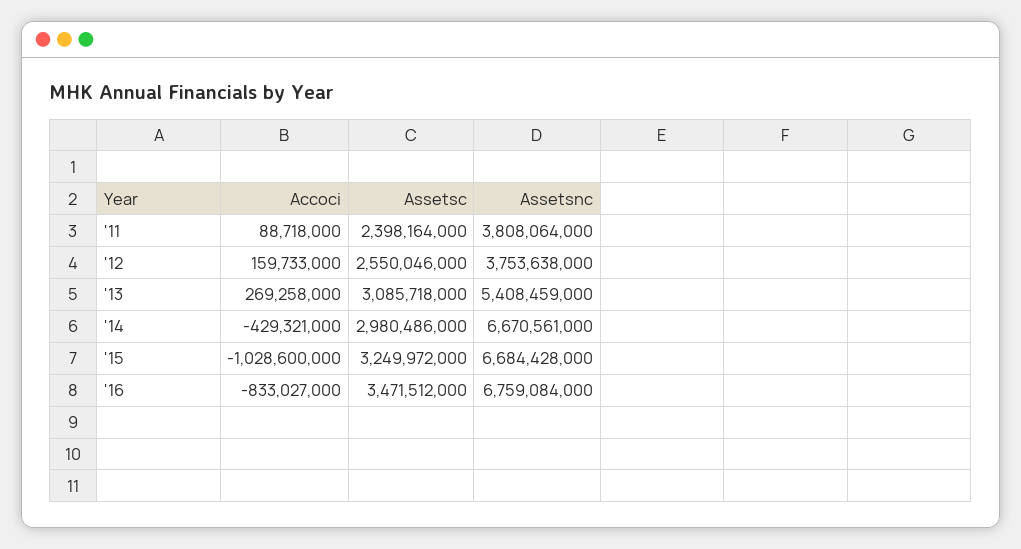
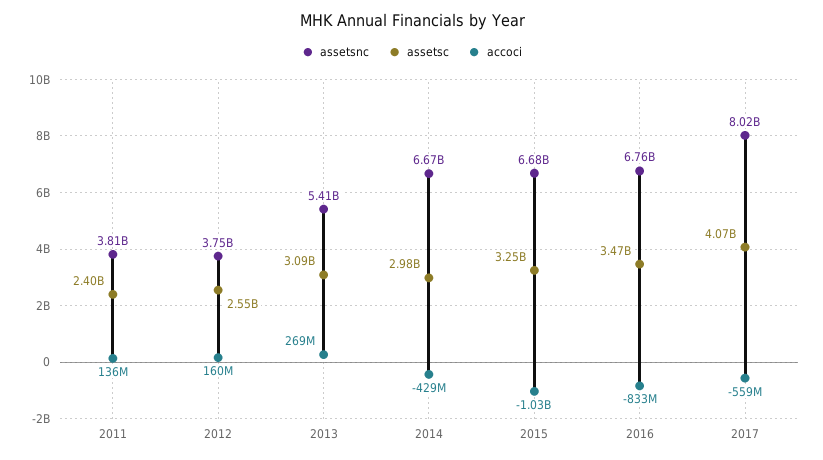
Accoci, '11: 88718000 -> 136000000
Assetsnc, 2017: none -> 8020000000
Assetsc, 2017: none -> 4070000000
Accoci, 2017: none -> -559000000

